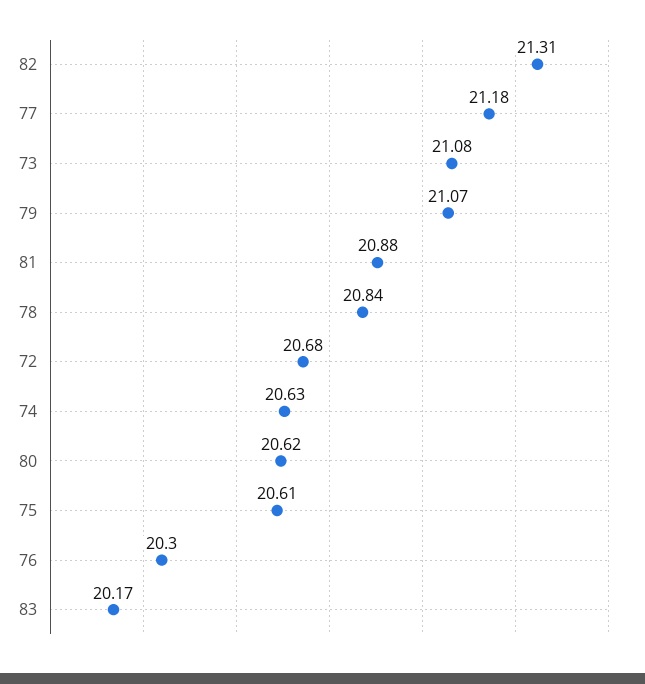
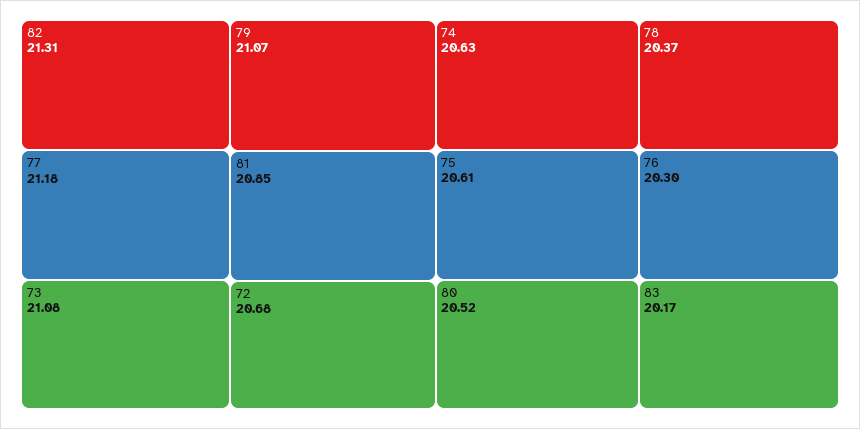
81: 20.88 -> 20.85
78: 20.84 -> 20.37
80: 20.62 -> 20.52

